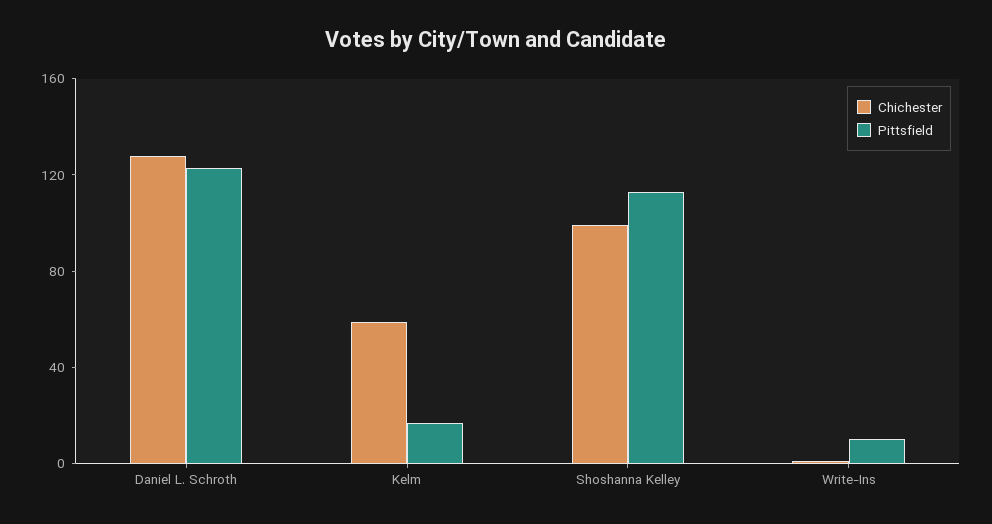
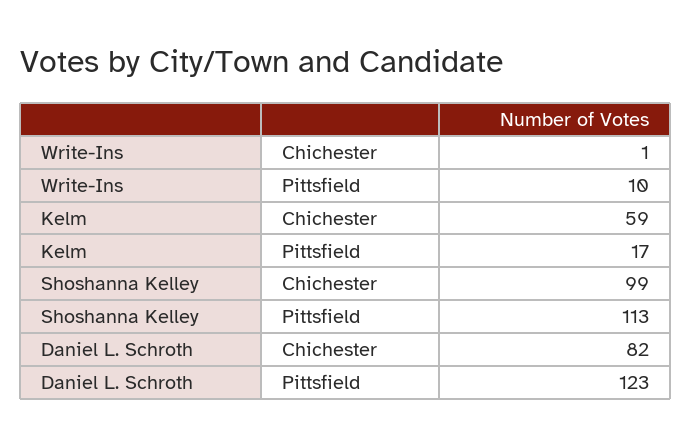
Chichester, Daniel L. Schroth: 130 -> 82

